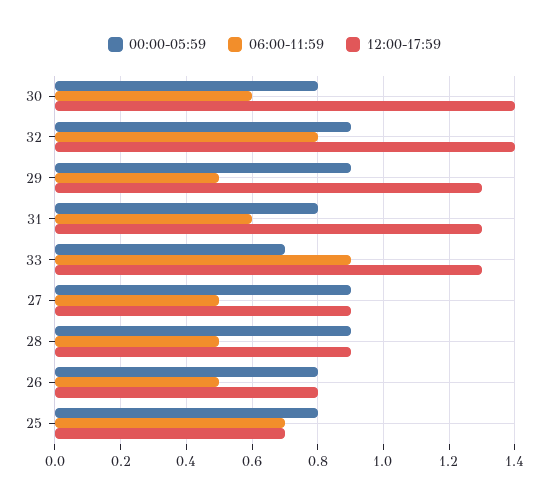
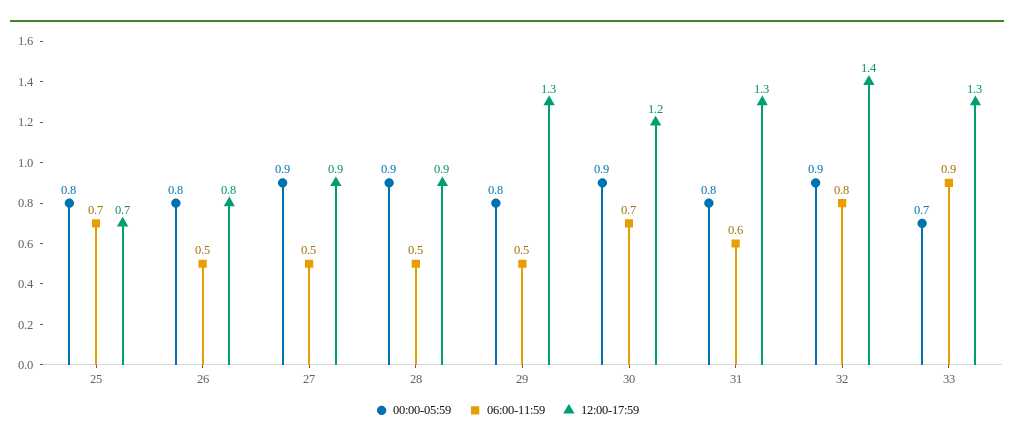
00:00-05:59, 30: 0.8 -> 0.9
06:00-11:59, 30: 0.6 -> 0.7
12:00-17:59, 30: 1.4 -> 1.2
00:00-05:59, 29: 0.9 -> 0.8

